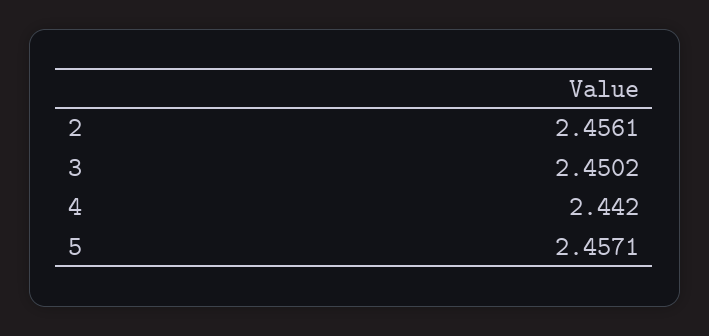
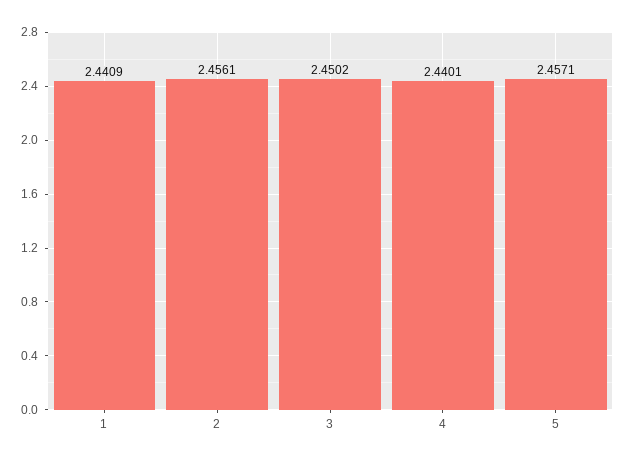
4: 2.442 -> 2.4401
1: none -> 2.4409

